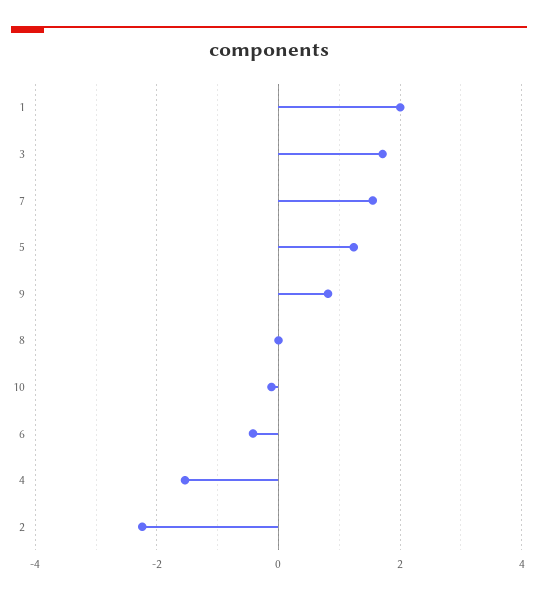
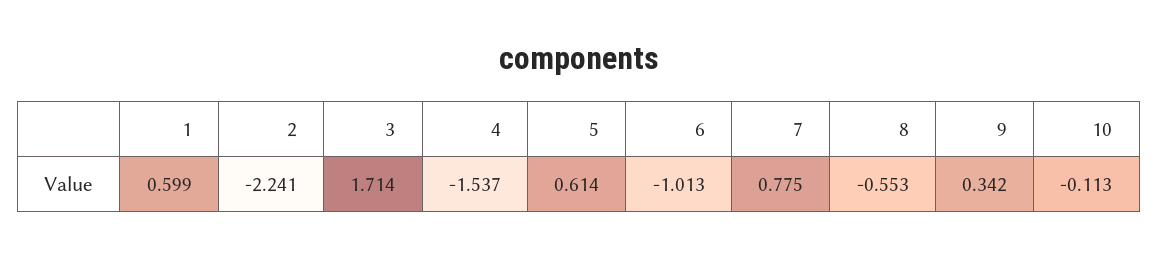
1: 2 -> 0.599
7: 1.6 -> 0.775
5: 1.2 -> 0.614
9: 0.8 -> 0.342
8: 0 -> -0.553
6: -0.4 -> -1.013

